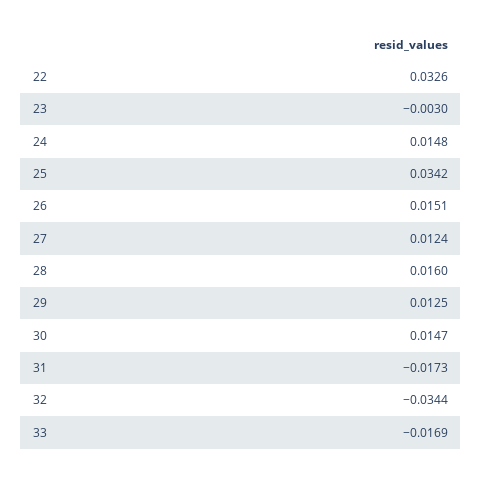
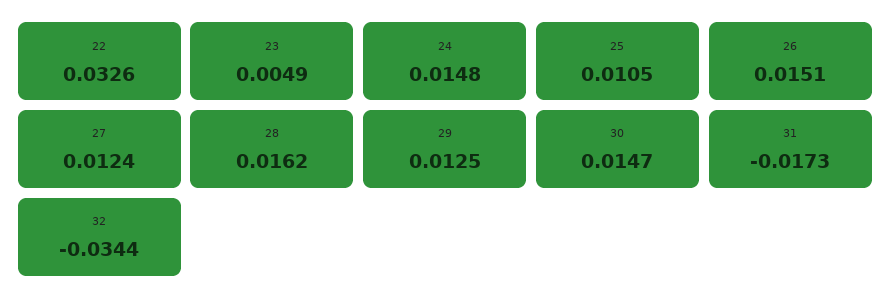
23: -0.003 -> 0.0049
25: 0.0342 -> 0.0105
28: 0.016 -> 0.0162
33: -0.0169 -> none

